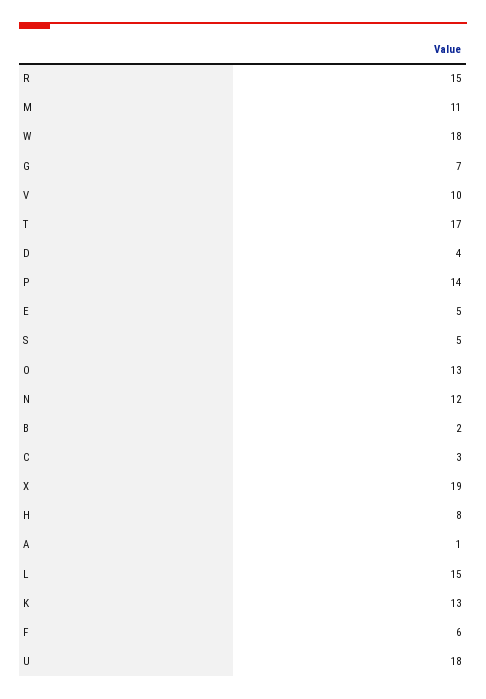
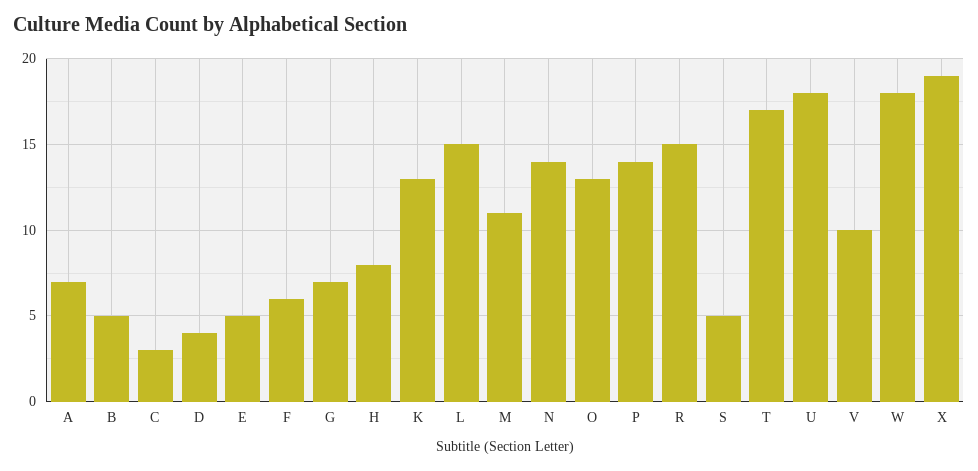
N: 12 -> 14
B: 2 -> 5
A: 1 -> 7

